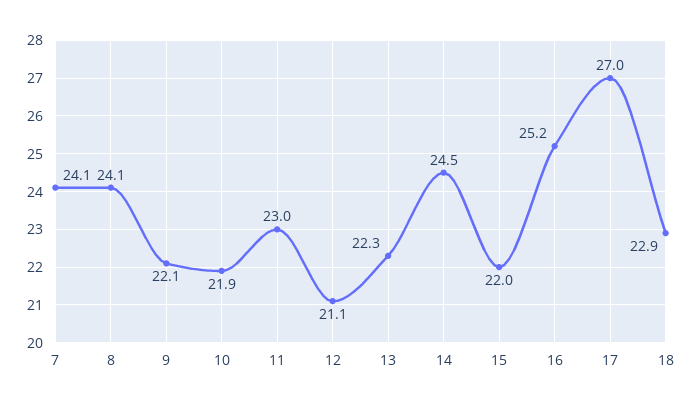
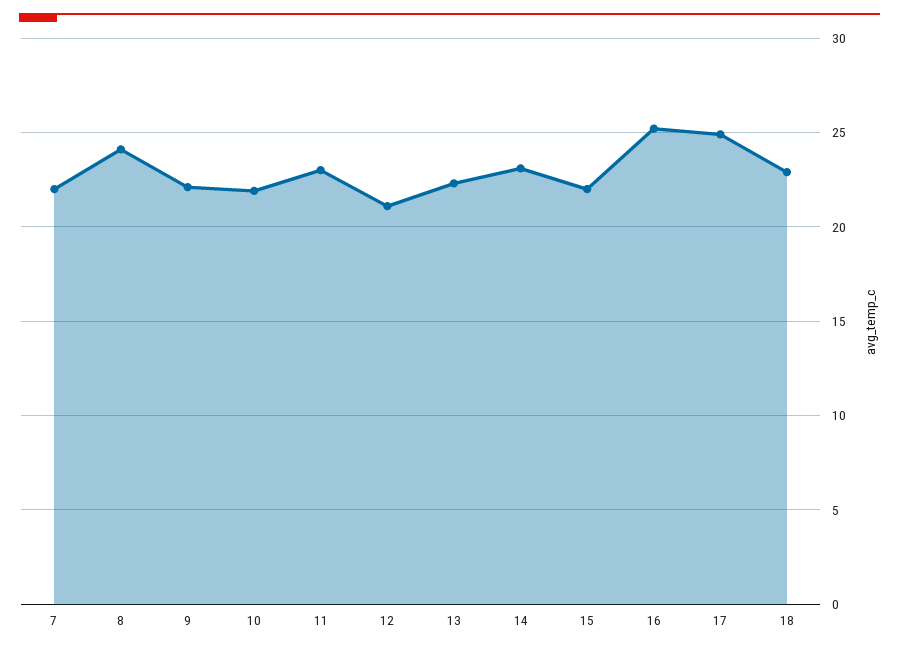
7: 24.1 -> 22
14: 24.5 -> 23
17: 27 -> 25

